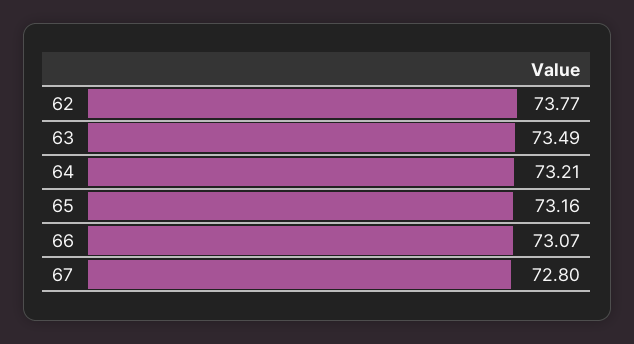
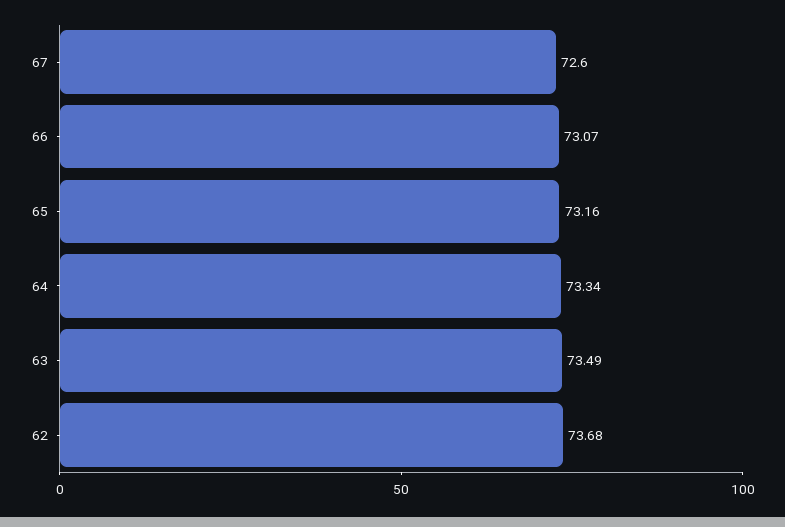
62: 73.77 -> 73.68
64: 73.21 -> 73.34
67: 72.8 -> 72.6

